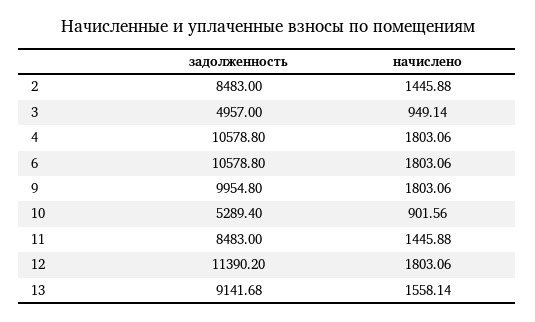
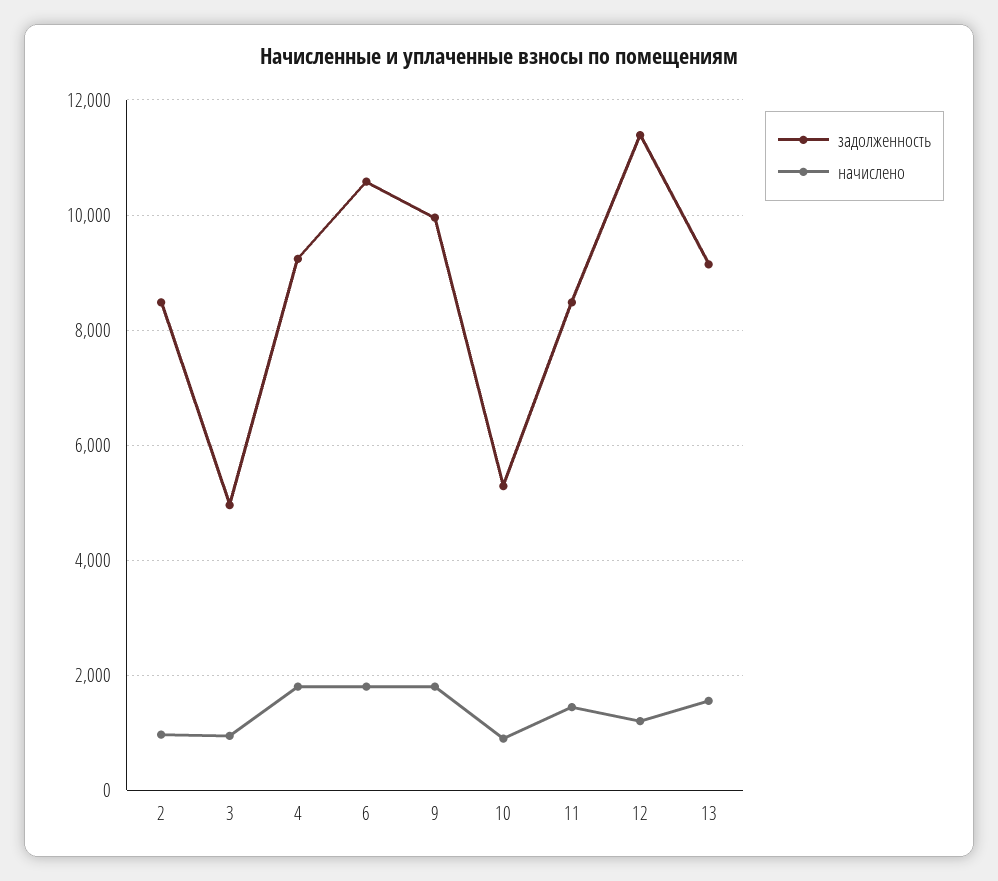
начислено, 2: 1445.88 -> 1000
задолженность, 4: 10578.8 -> 9200
начислено, 12: 1803.06 -> 1200

